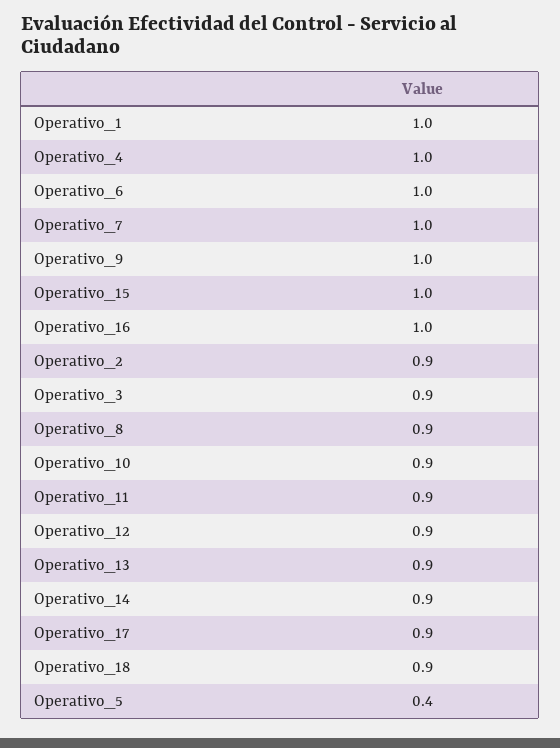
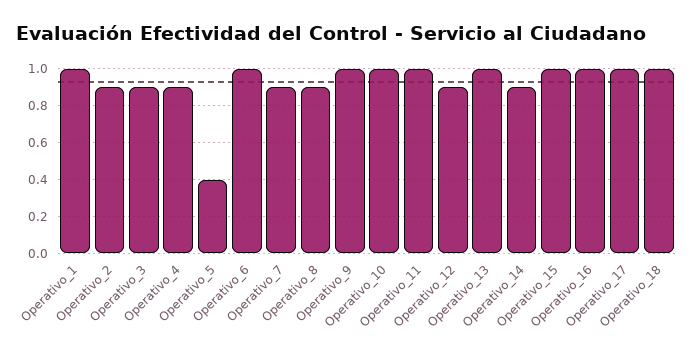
Operativo_4: 1 -> 0.9
Operativo_7: 1 -> 0.9
Operativo_10: 0.9 -> 1
Operativo_11: 0.9 -> 1
Operativo_13: 0.9 -> 1
Operativo_17: 0.9 -> 1
Operativo_18: 0.9 -> 1

